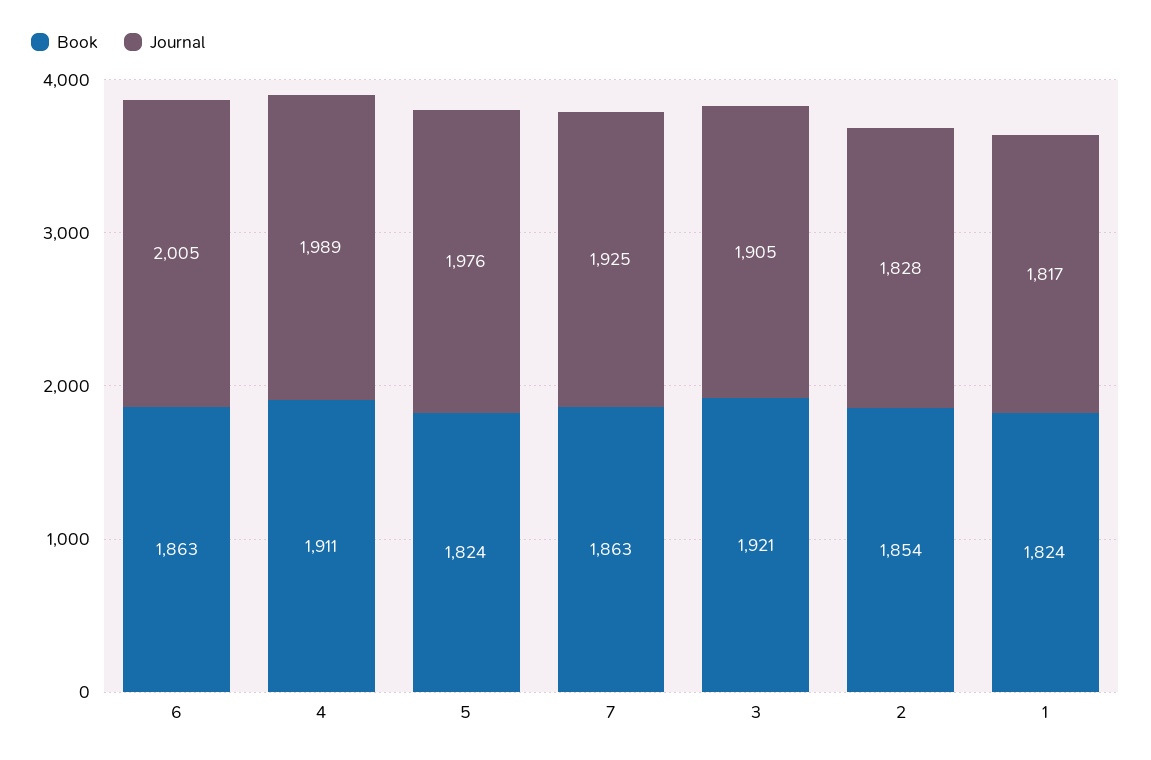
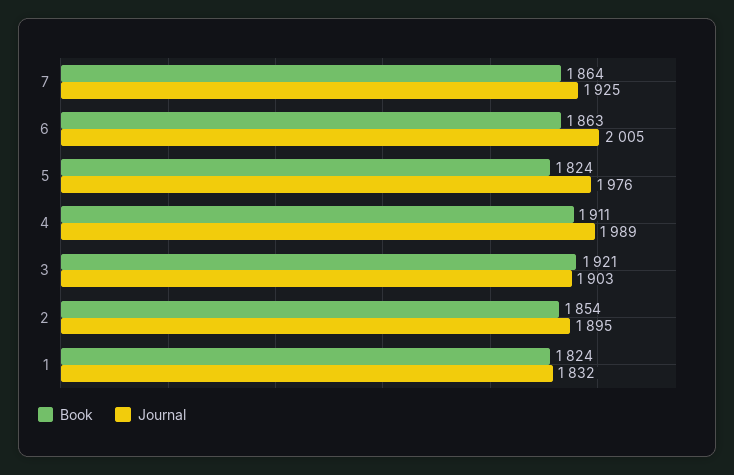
Book, 7: 1863 -> 1864
Journal, 3: 1905 -> 1903
Journal, 2: 1828 -> 1895
Journal, 1: 1817 -> 1832

